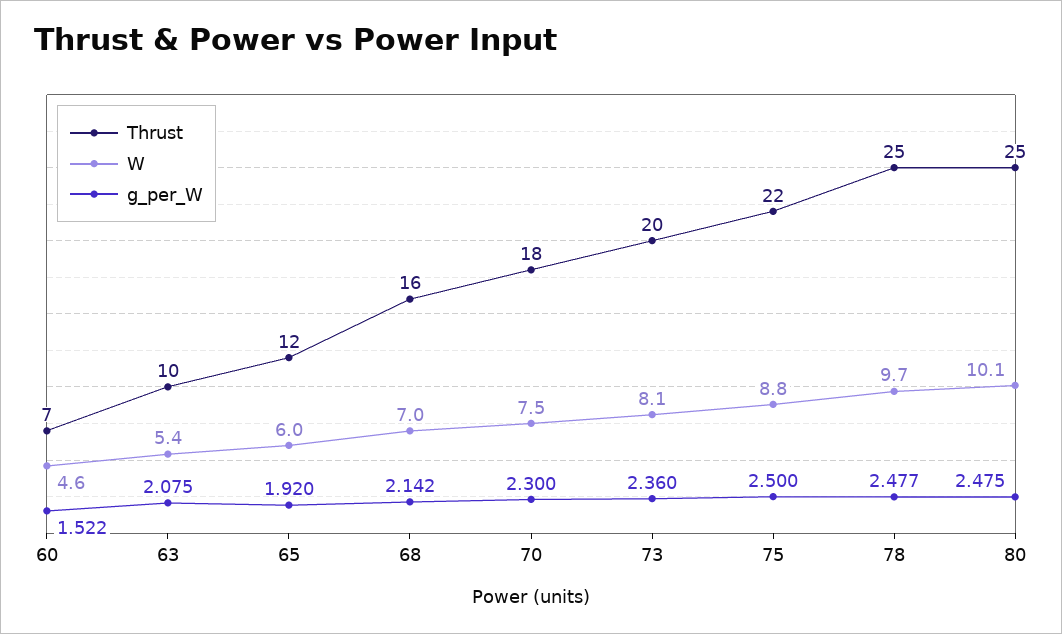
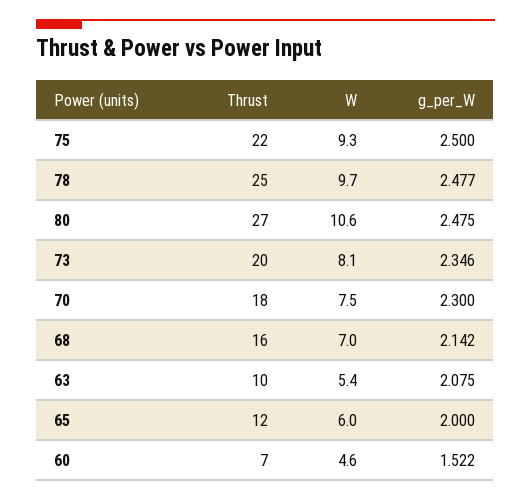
g_per_W, 65: 1.92 -> 2
g_per_W, 73: 2.36 -> 2.346
W, 75: 8.8 -> 9.3
Thrust, 80: 25 -> 27
W, 80: 10.1 -> 10.6

